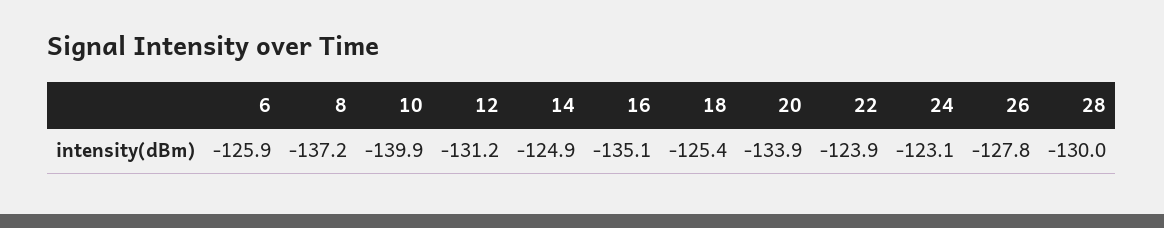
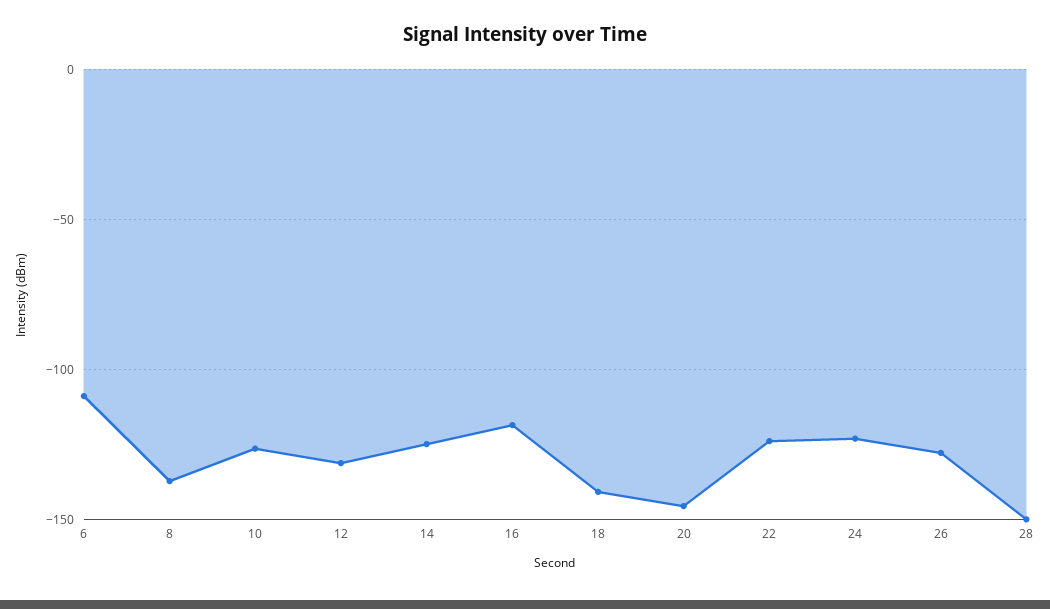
6: -125.9 -> -110
10: -139.9 -> -125
16: -135.1 -> -120
18: -125.4 -> -140
20: -133.9 -> -145
28: -130 -> -150

